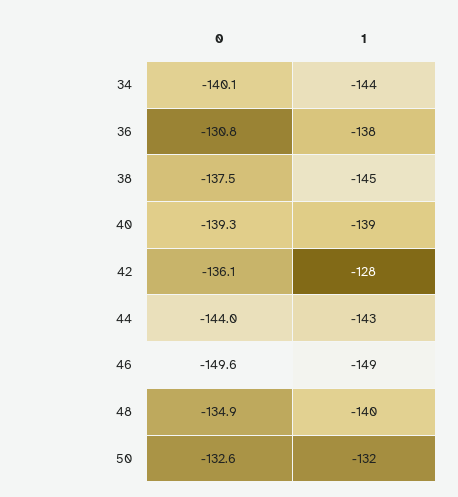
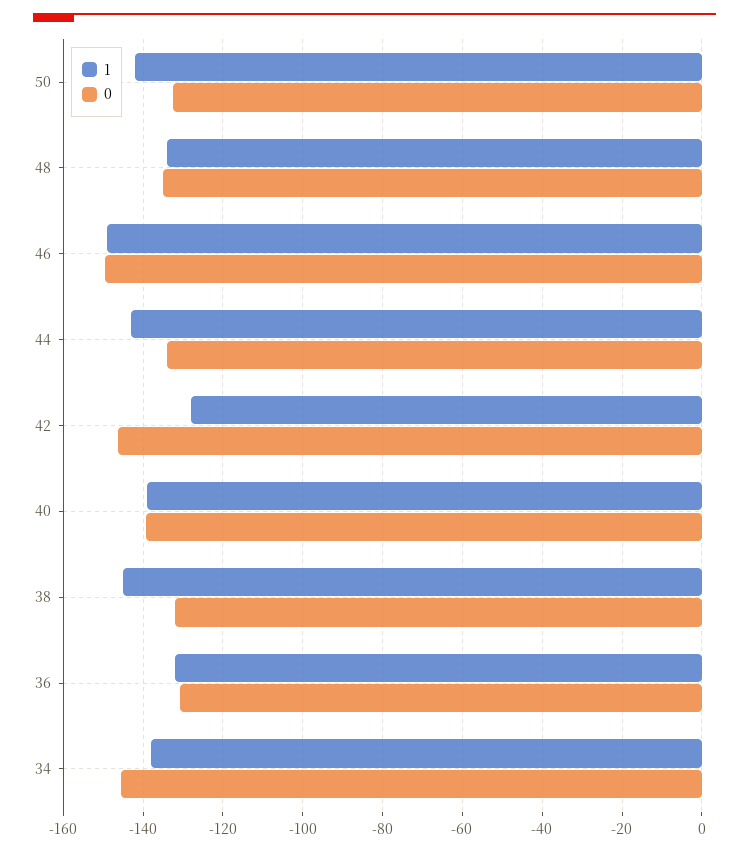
0, 34: -140.1 -> -146
1, 34: -144 -> -138
1, 36: -138 -> -132
0, 38: -137.5 -> -132
0, 42: -136.1 -> -146
0, 44: -144 -> -134
1, 48: -140 -> -134
1, 50: -132 -> -142

